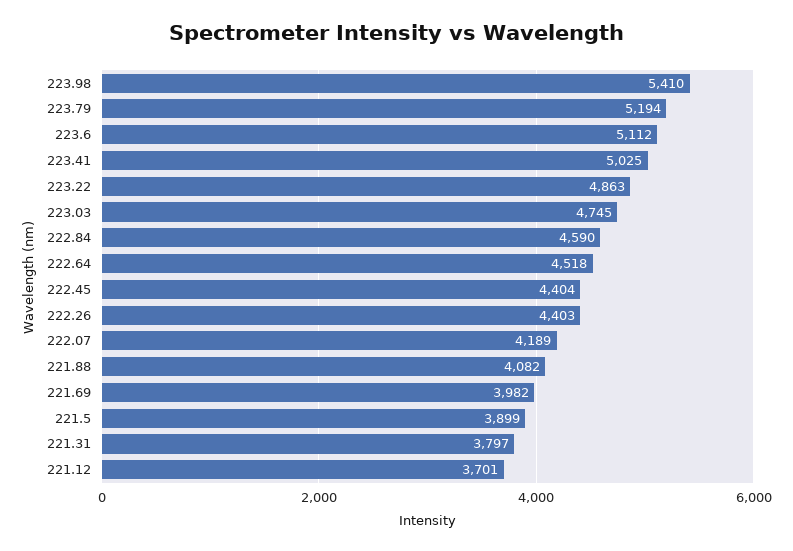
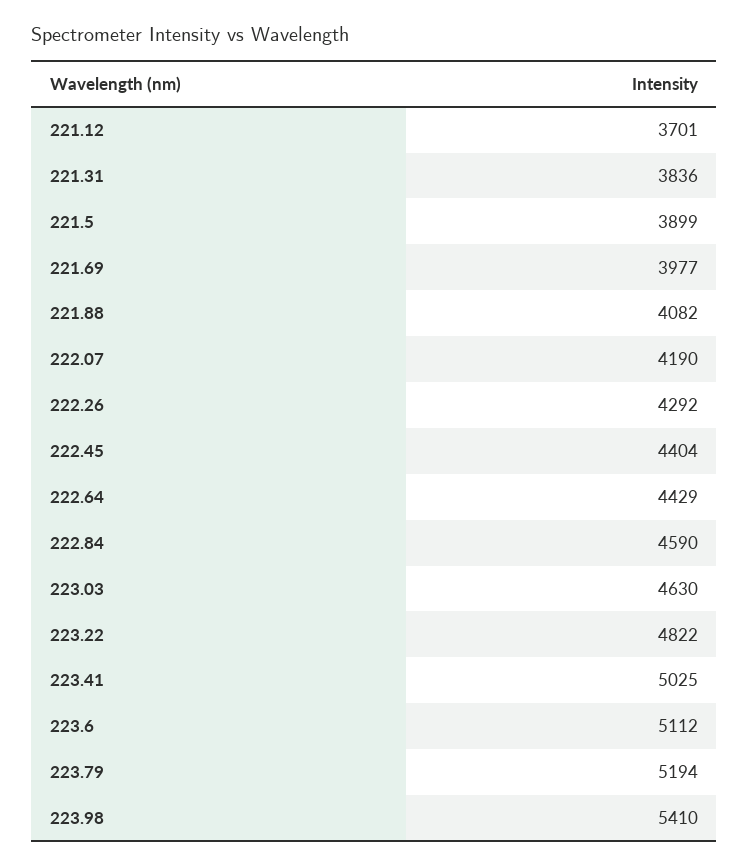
223.22: 4863 -> 4822
223.03: 4745 -> 4630
222.64: 4518 -> 4429
222.26: 4403 -> 4292
222.07: 4189 -> 4190
221.69: 3982 -> 3977
221.31: 3797 -> 3836

